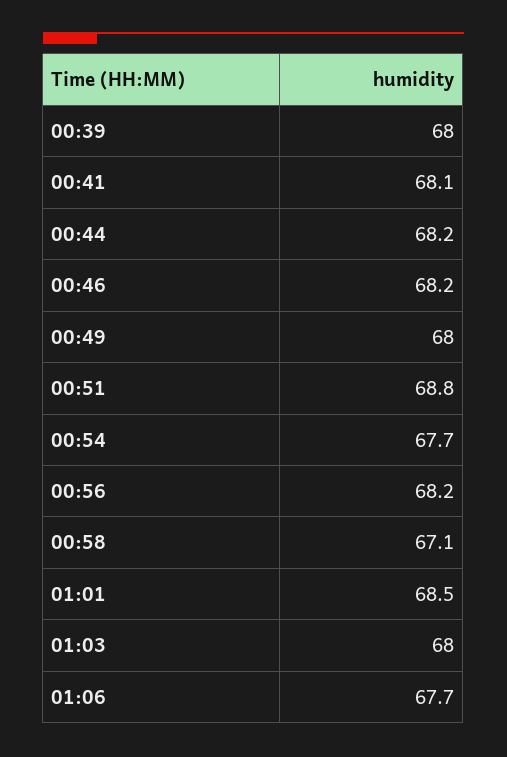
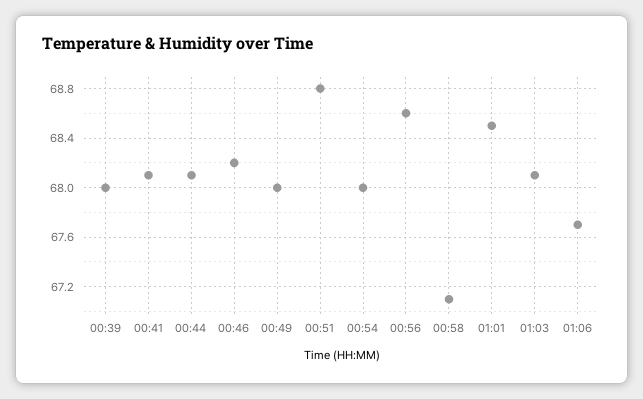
00:44: 68.2 -> 68.1
00:54: 67.7 -> 68
00:56: 68.2 -> 68.6
01:03: 68 -> 68.1

